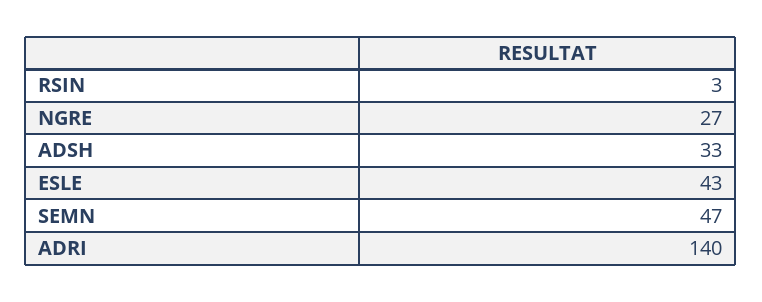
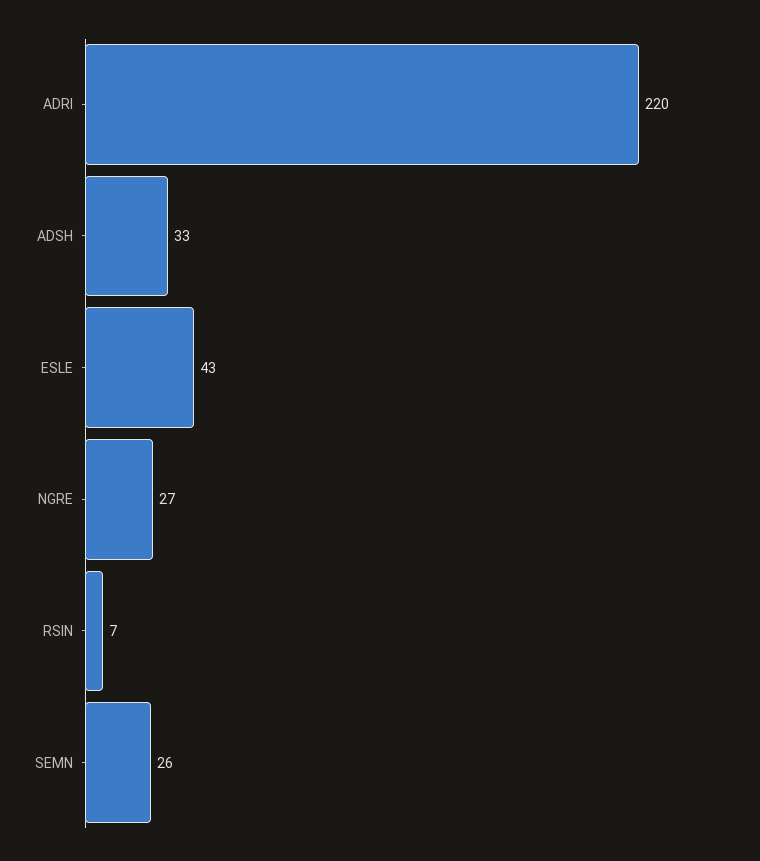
RSIN: 3 -> 7
SEMN: 47 -> 26
ADRI: 140 -> 220

